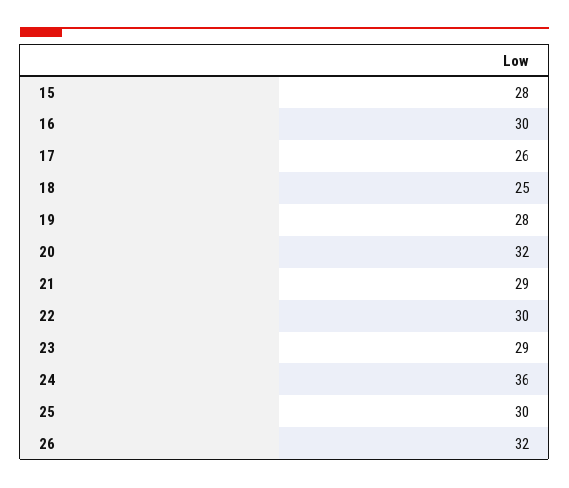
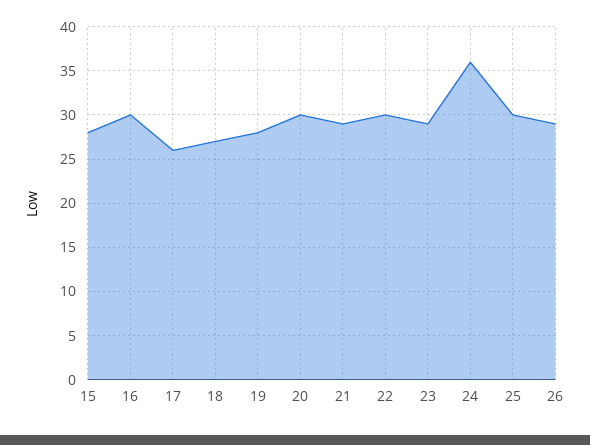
18: 25 -> 27
20: 32 -> 30
26: 32 -> 29

